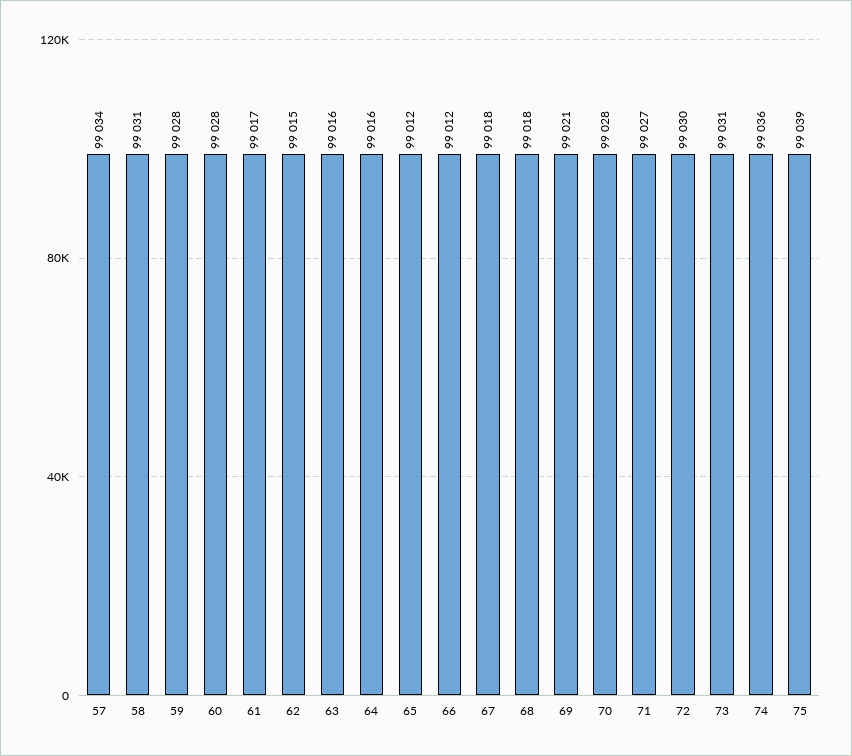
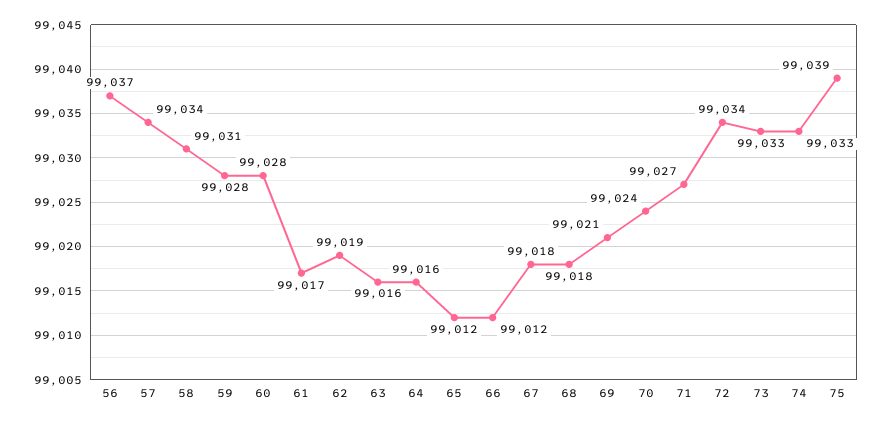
62: 99015 -> 99019
70: 99028 -> 99024
72: 99030 -> 99034
73: 99031 -> 99033
74: 99036 -> 99033
56: none -> 99037

